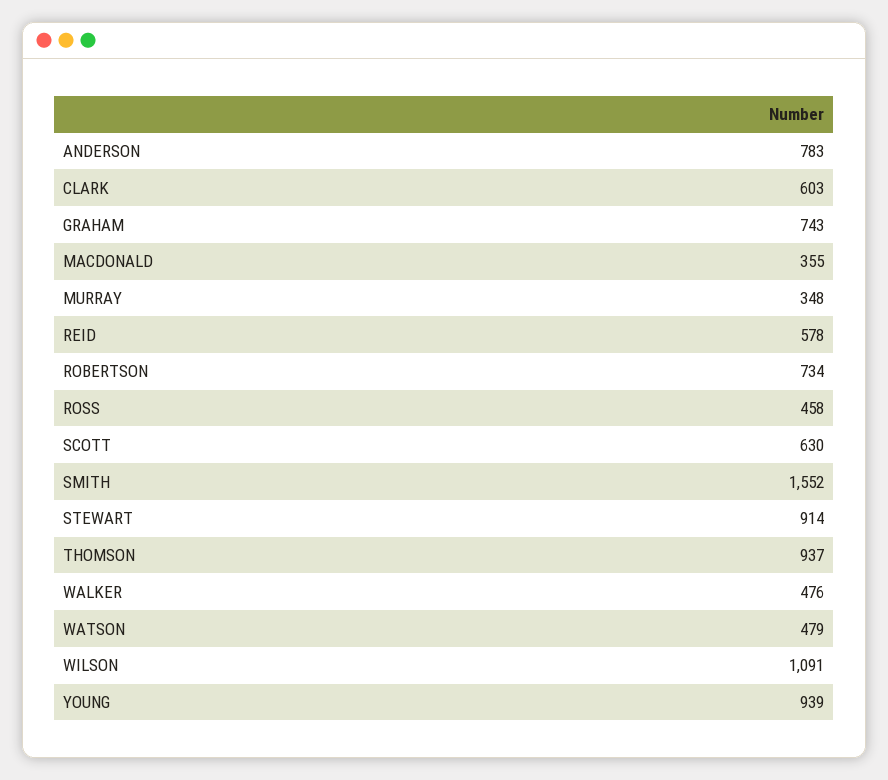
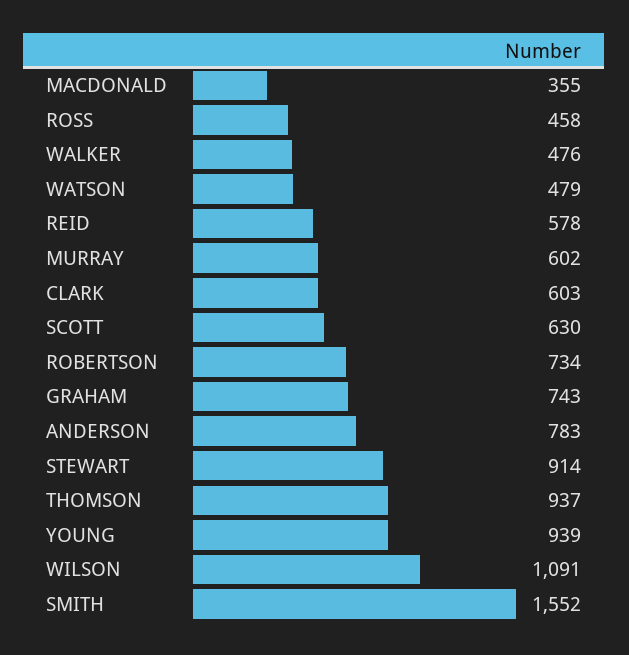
MURRAY: 348 -> 602

